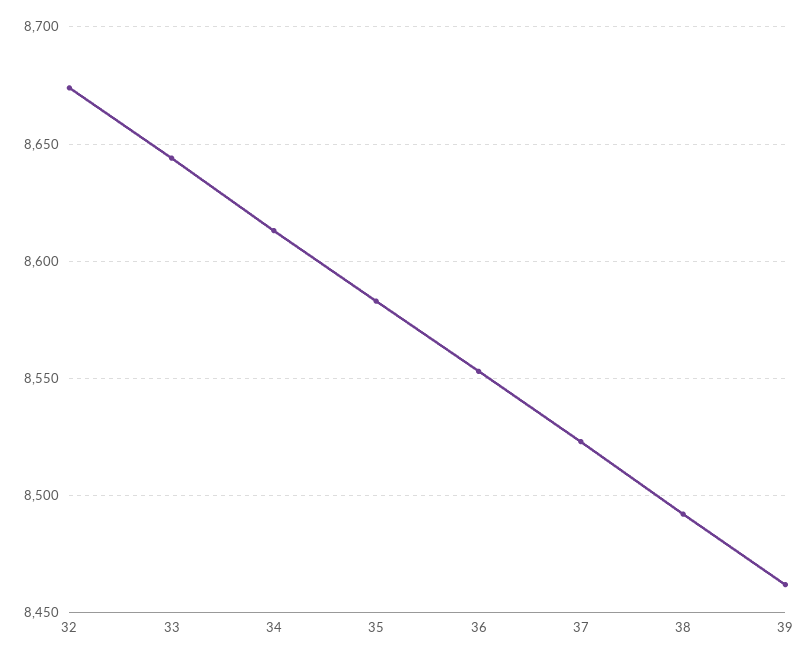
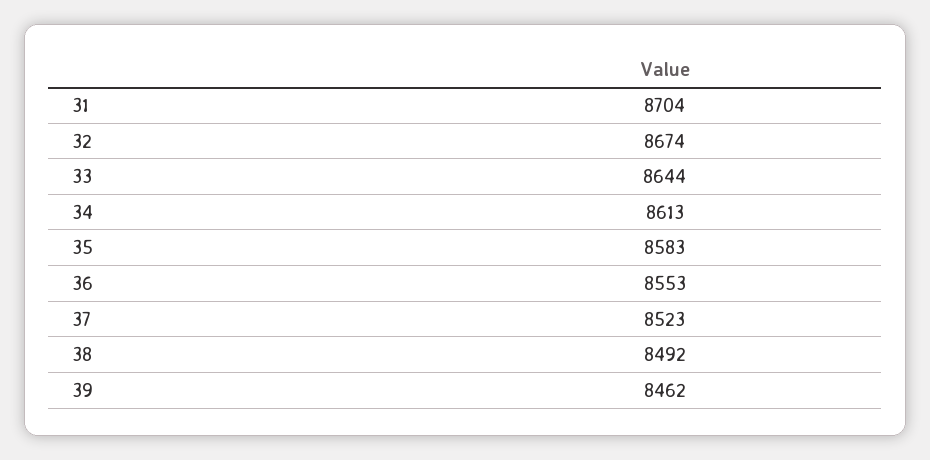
31: none -> 8704

